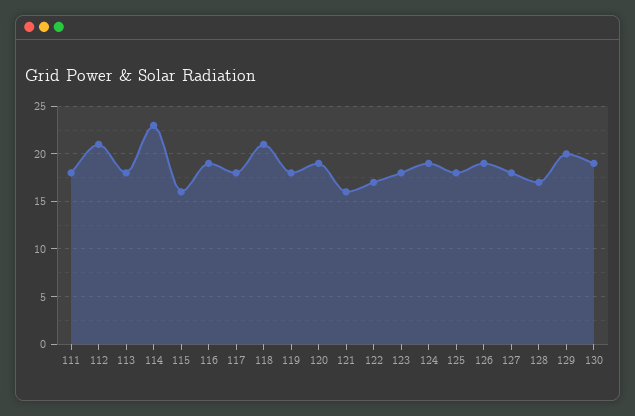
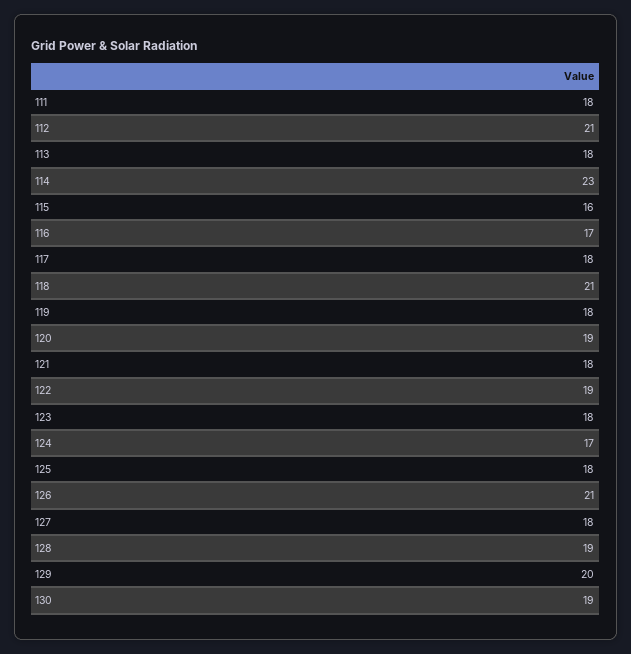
116: 19 -> 17
121: 16 -> 18
122: 17 -> 19
124: 19 -> 17
126: 19 -> 21
128: 17 -> 19

